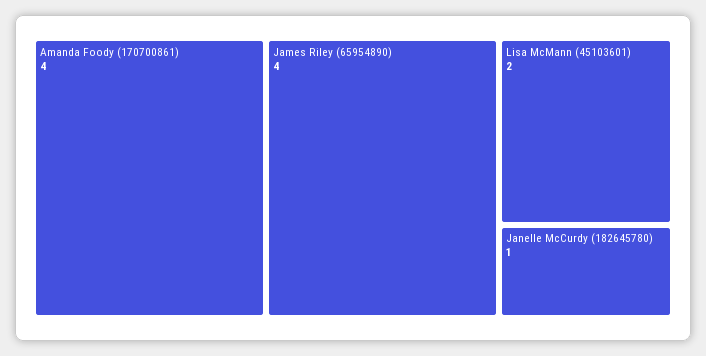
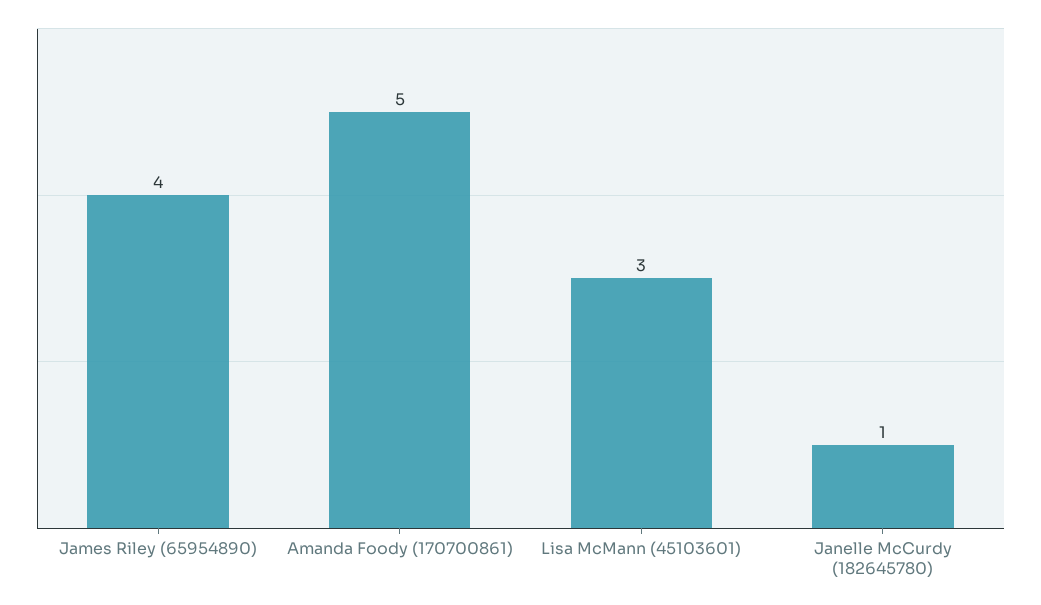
Amanda Foody (170700861): 4 -> 5
Lisa McMann (45103601): 2 -> 3

